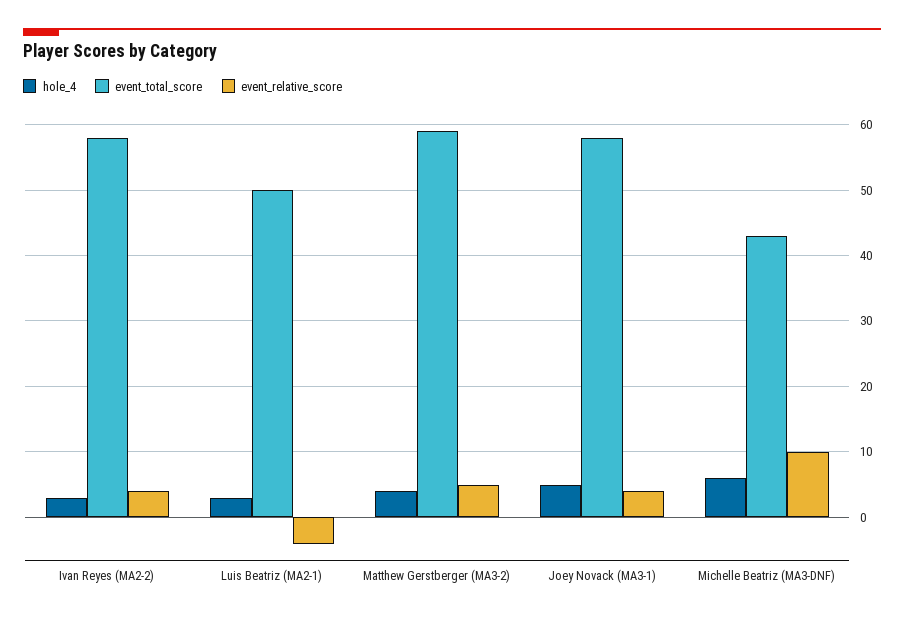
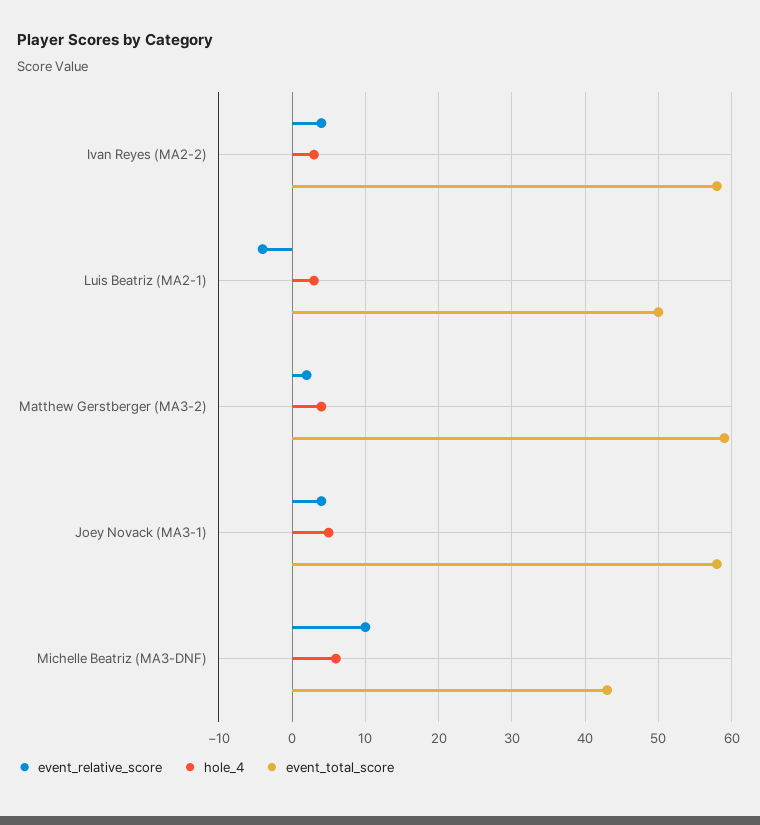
event_relative_score, Matthew Gerstberger (MA3-2): 5 -> 2

